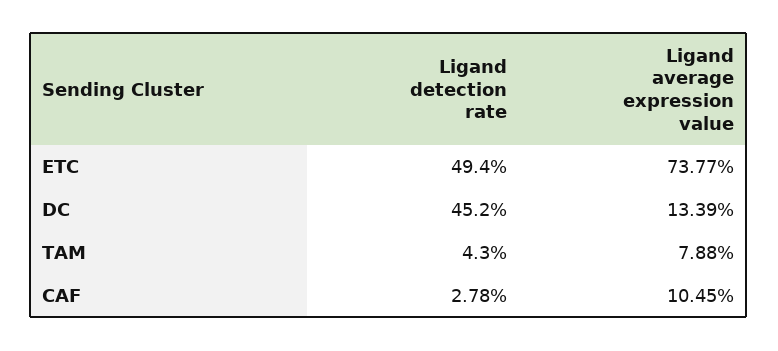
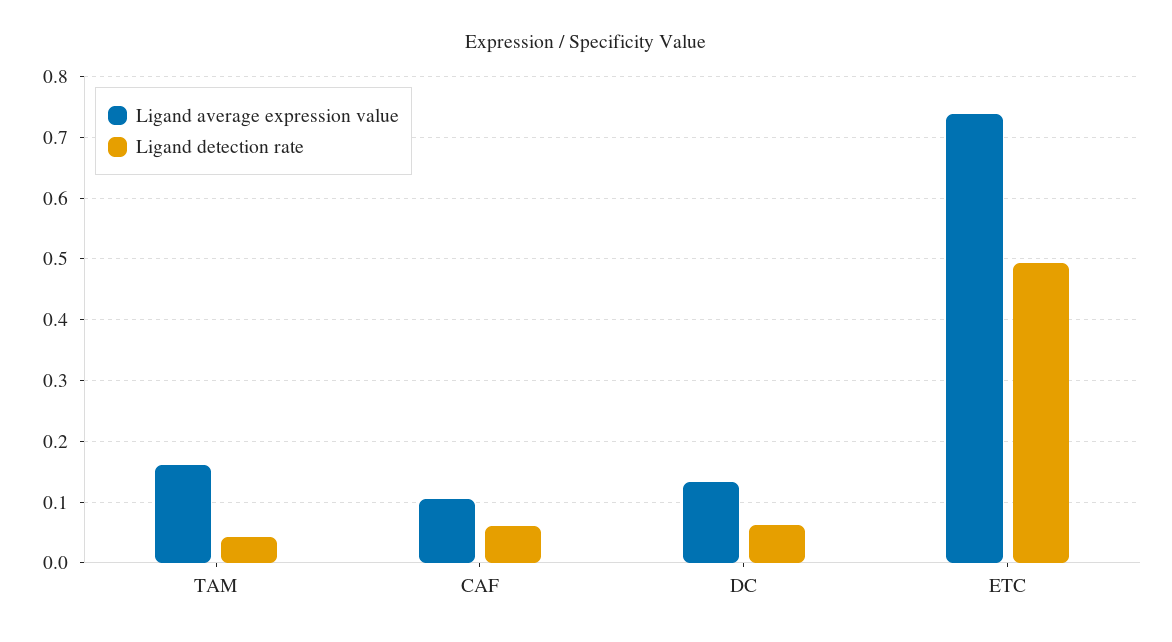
Ligand detection rate, DC: 0.452 -> 0.06
Ligand average expression value, TAM: 0.0788 -> 0.16
Ligand detection rate, CAF: 0.0278 -> 0.06

